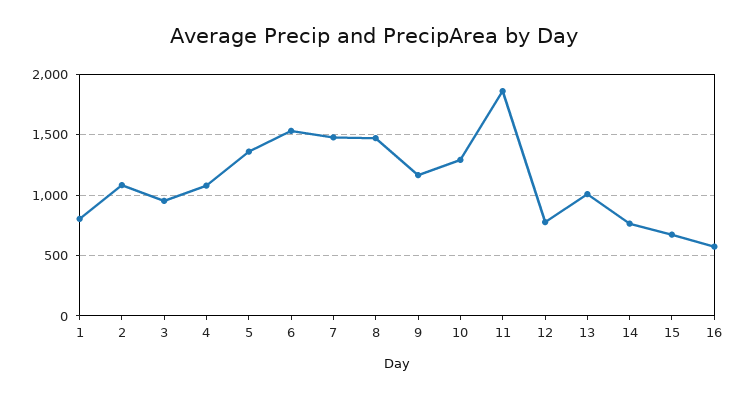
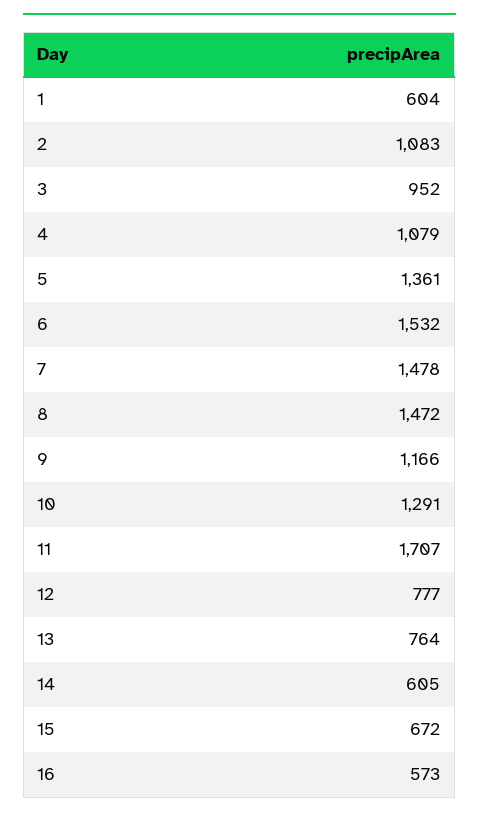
1: 800 -> 604
11: 1850 -> 1707
13: 1000 -> 764
14: 750 -> 605

